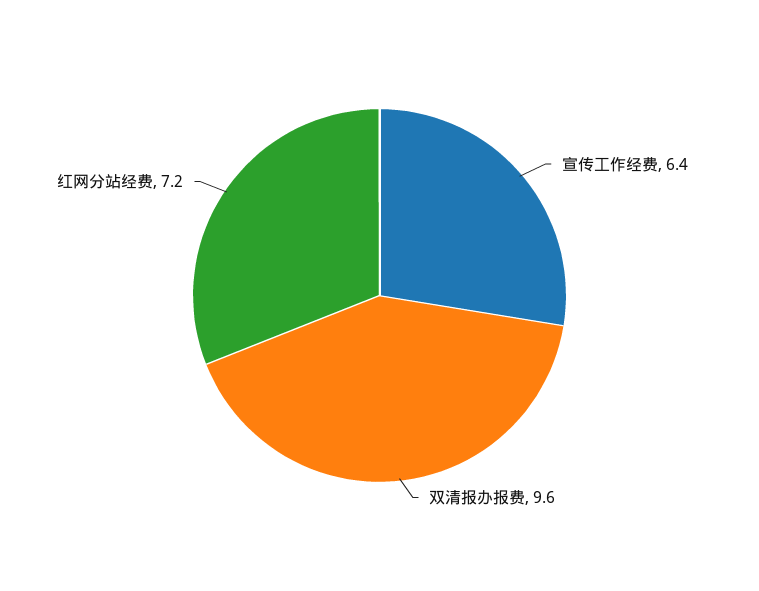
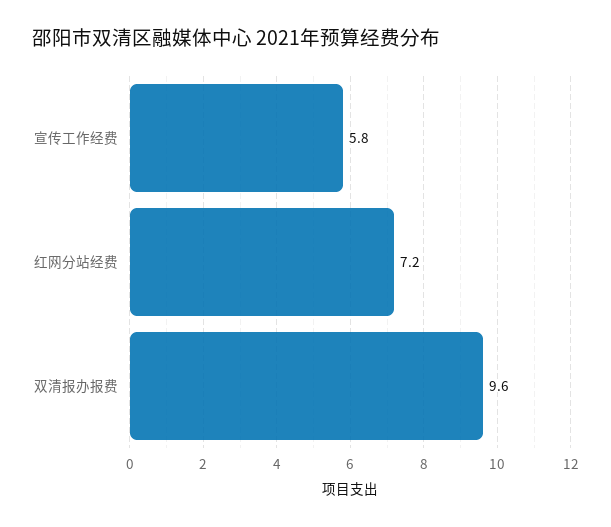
宣传工作经费: 6.4 -> 5.8

